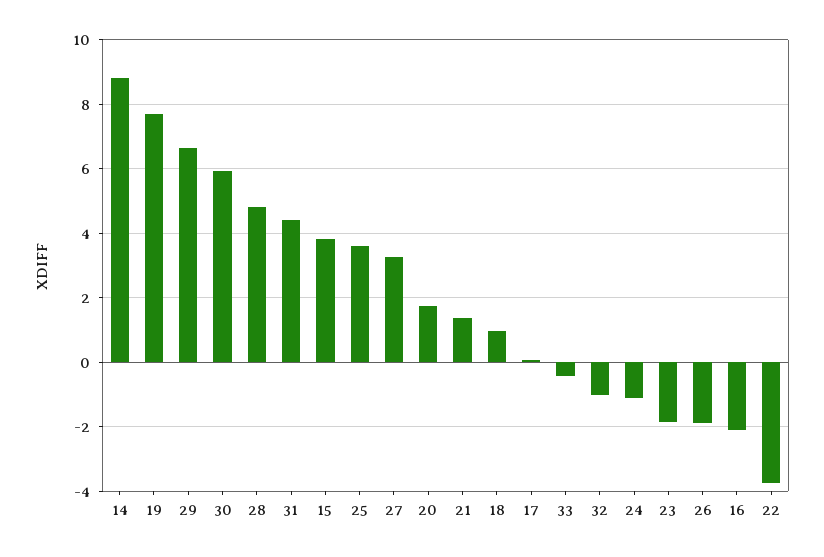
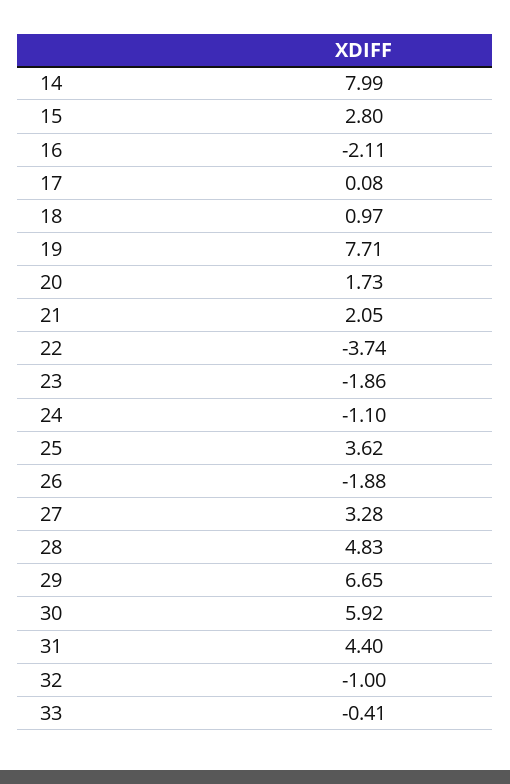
14: 8.8 -> 7.99
15: 3.8 -> 2.8
21: 1.4 -> 2.05

